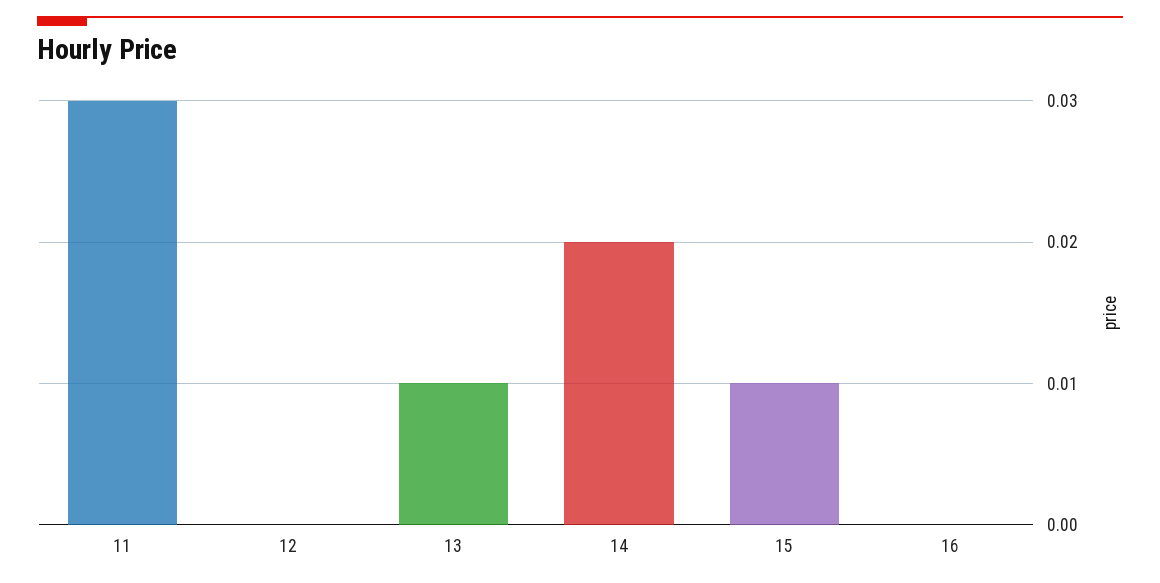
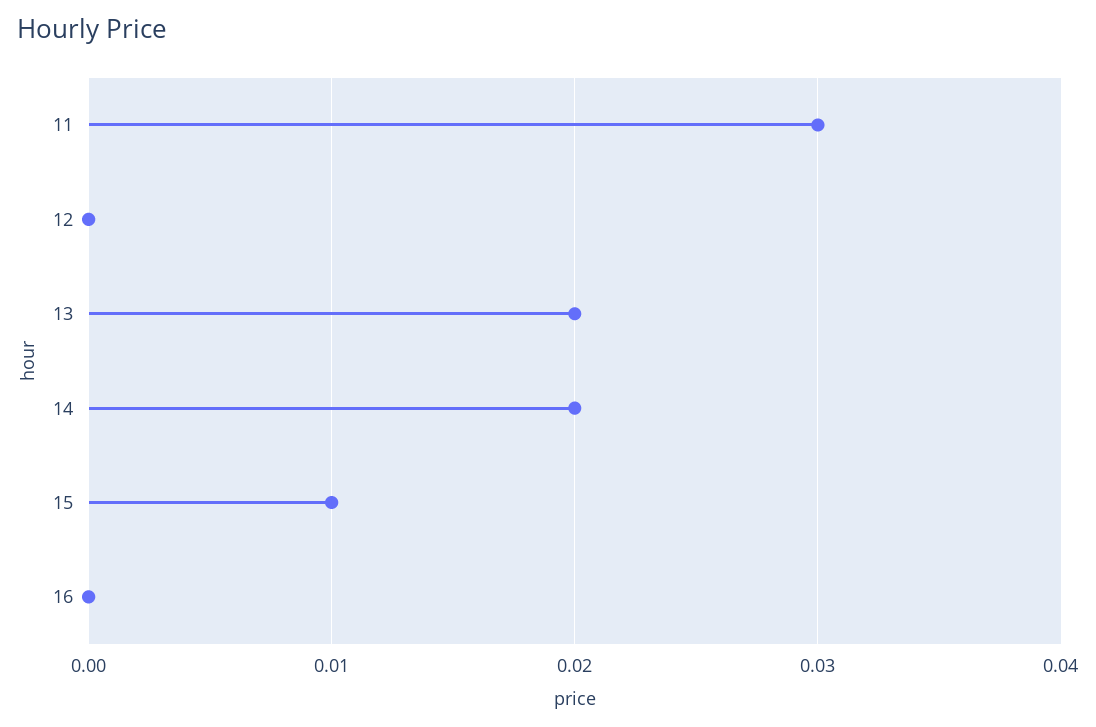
13: 0.01 -> 0.02

